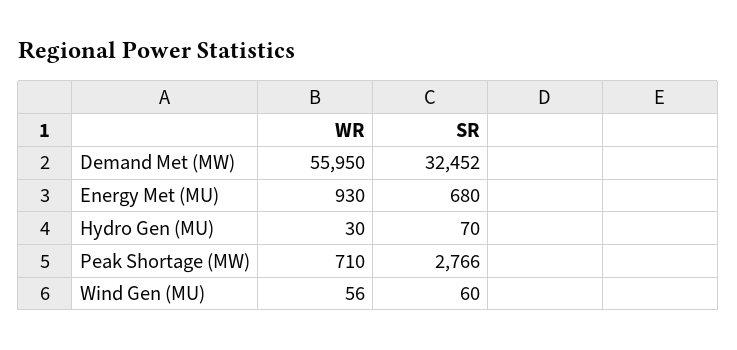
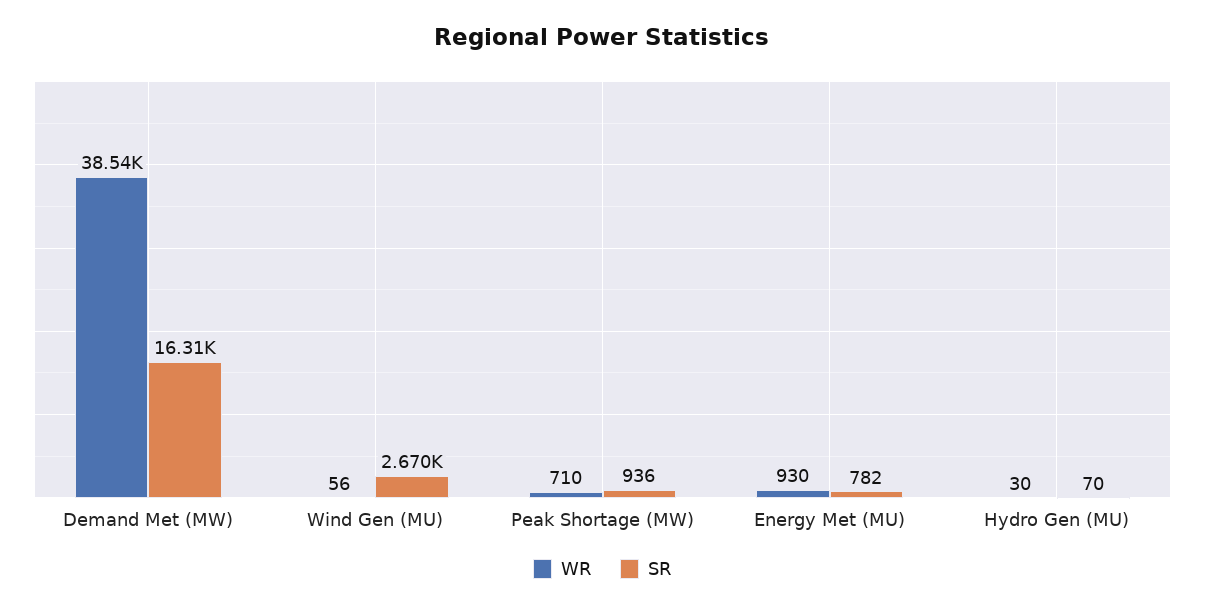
WR, Demand Met (MW): 55950 -> 38540
SR, Demand Met (MW): 32452 -> 16310
SR, Energy Met (MU): 680 -> 782
SR, Peak Shortage (MW): 2766 -> 936
SR, Wind Gen (MU): 60 -> 2670

